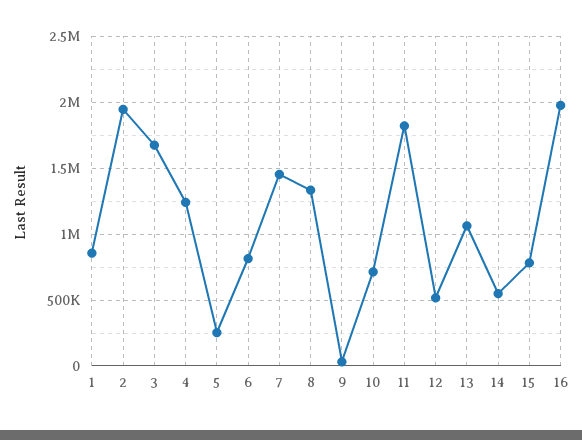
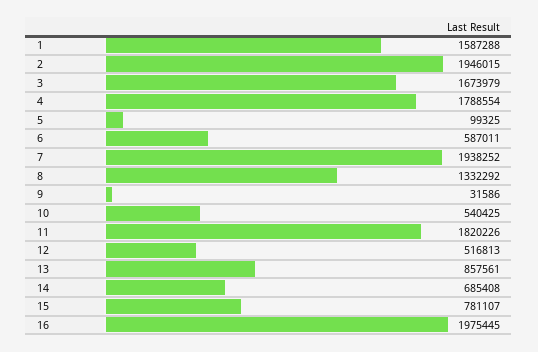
1: 850000 -> 1587288
4: 1250000 -> 1788554
5: 250000 -> 99325
6: 800000 -> 587011
7: 1450000 -> 1938252
10: 700000 -> 540425
13: 1050000 -> 857561
14: 550000 -> 685408

